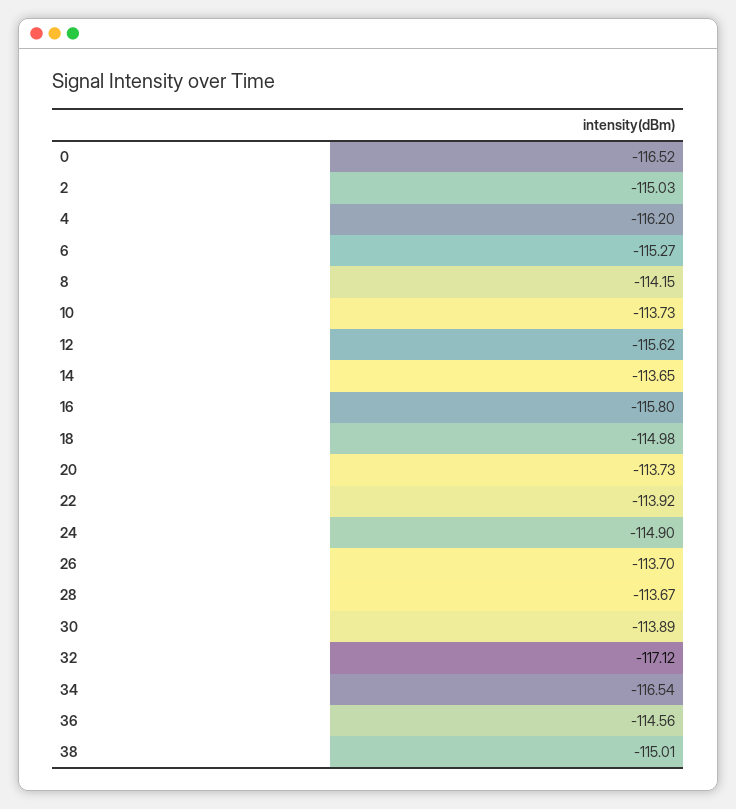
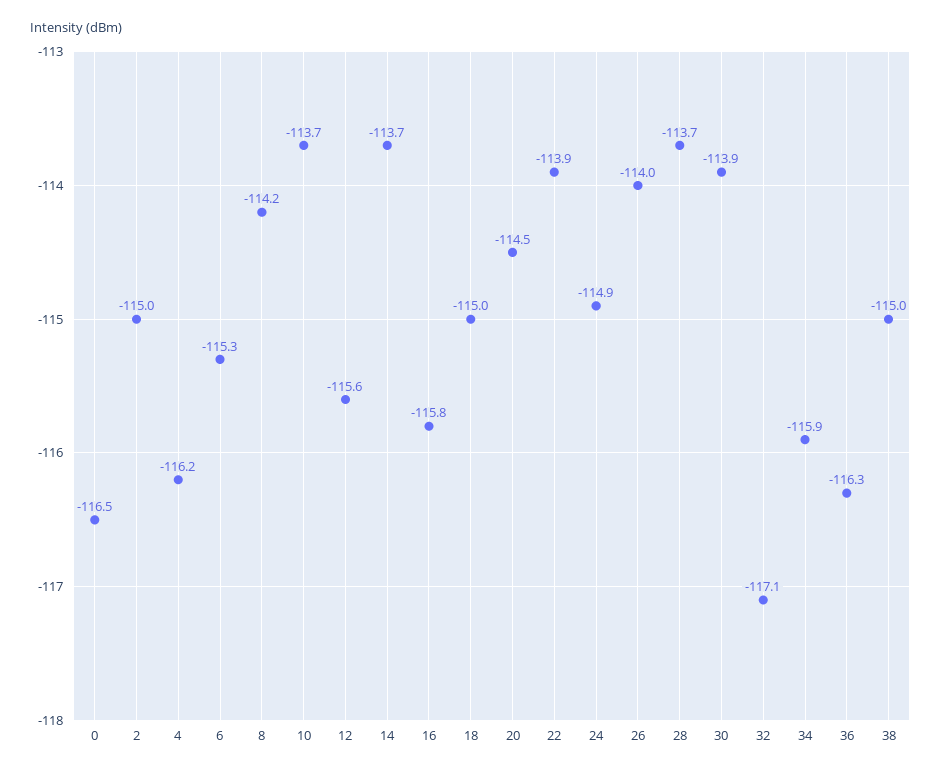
20: -113.73 -> -114.5
26: -113.7 -> -114
34: -116.54 -> -115.9
36: -114.56 -> -116.3

